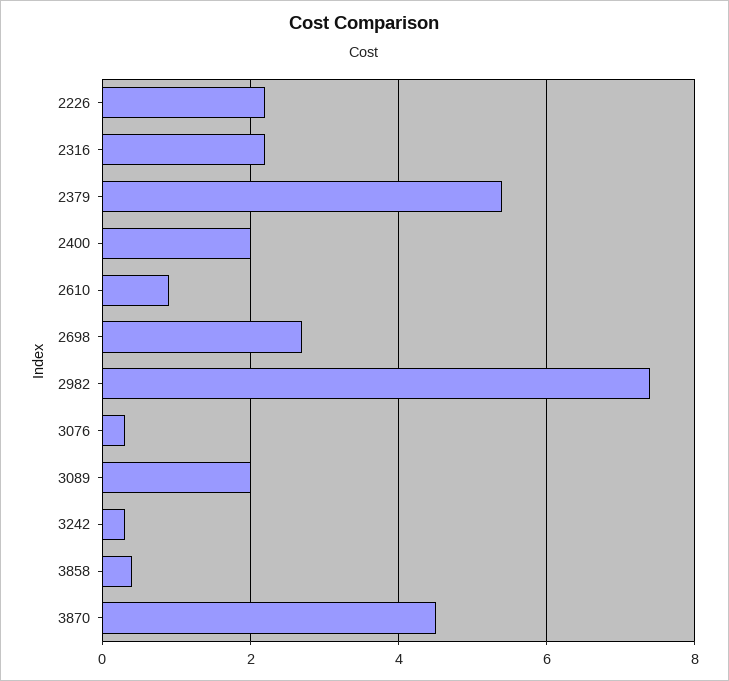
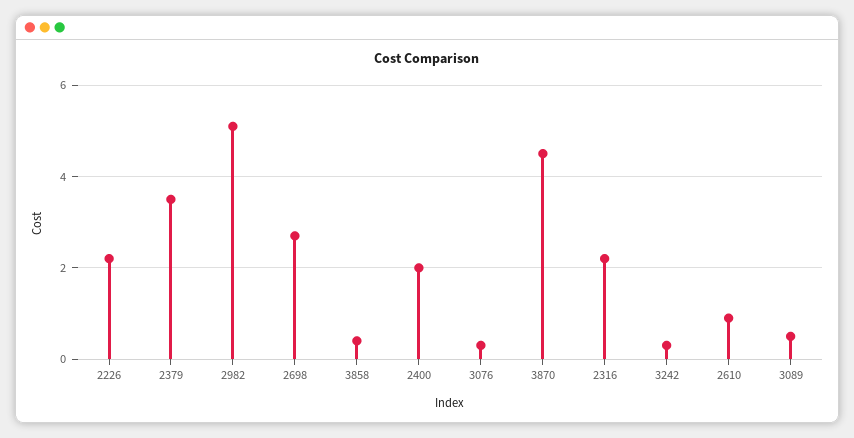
2379: 5.5 -> 3.5
2982: 7.5 -> 5
3089: 2 -> 0.5

